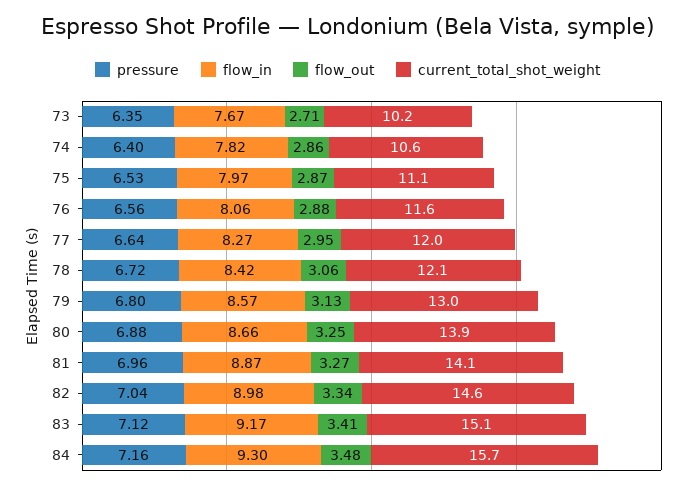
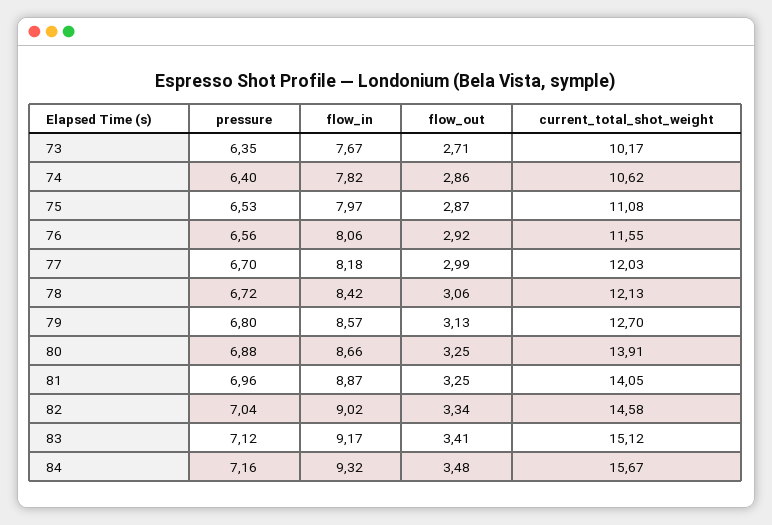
flow_out, 76: 2.88 -> 2.92
pressure, 77: 6.64 -> 6.7
flow_in, 77: 8.27 -> 8.18
flow_out, 77: 2.95 -> 2.99
current_total_shot_weight, 79: 13 -> 12.7
flow_out, 81: 3.27 -> 3.25
flow_in, 82: 8.98 -> 9.02
flow_in, 84: 9.3 -> 9.32

